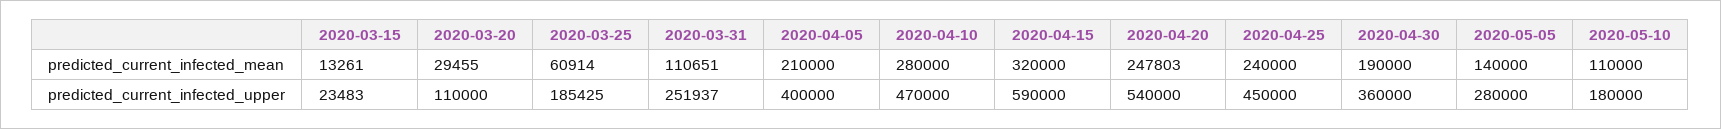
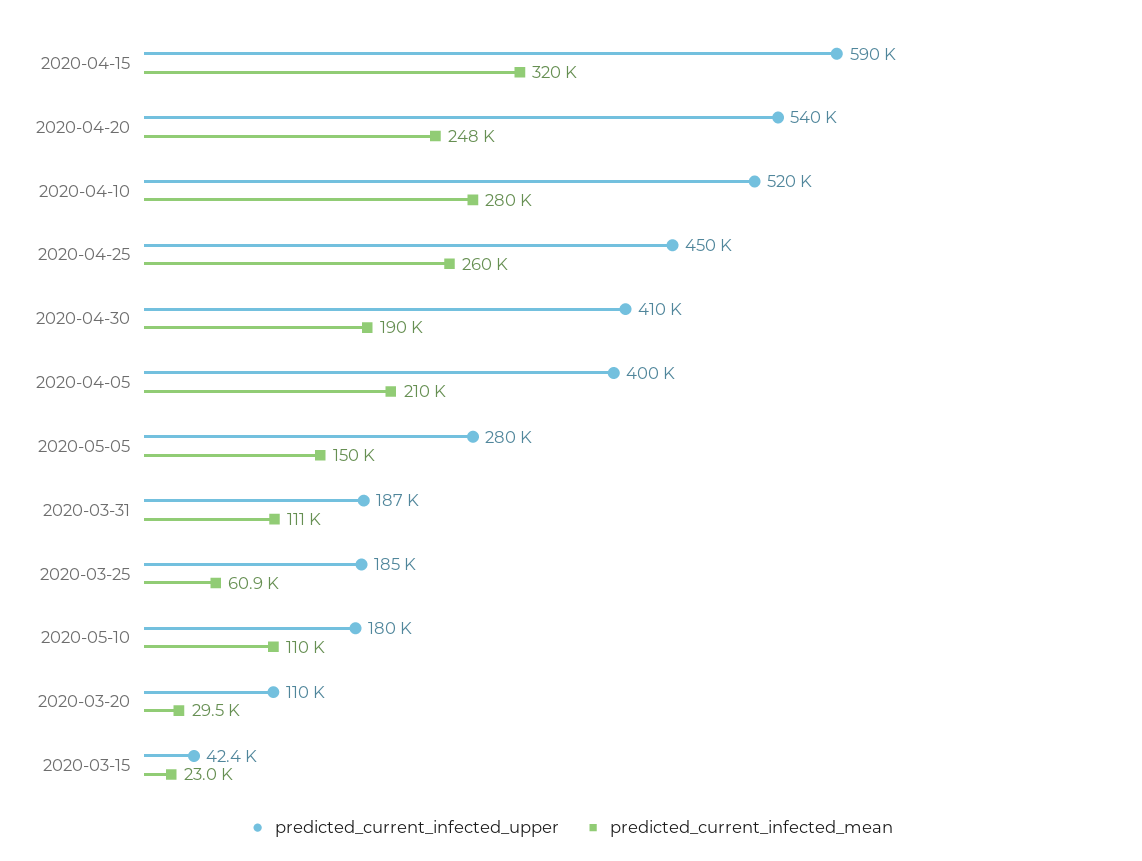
predicted_current_infected_mean, 2020-03-15: 13261 -> 23000
predicted_current_infected_mean, 2020-04-25: 240000 -> 260000
predicted_current_infected_mean, 2020-05-05: 140000 -> 150000
predicted_current_infected_upper, 2020-03-15: 23483 -> 42400
predicted_current_infected_upper, 2020-03-31: 251937 -> 187000
predicted_current_infected_upper, 2020-04-10: 470000 -> 520000
predicted_current_infected_upper, 2020-04-30: 360000 -> 410000

